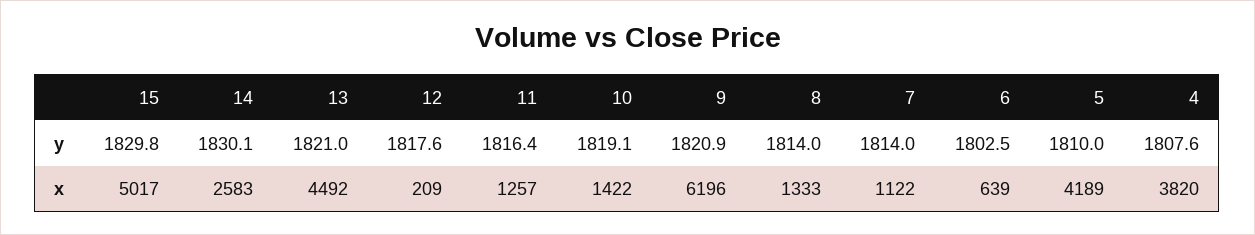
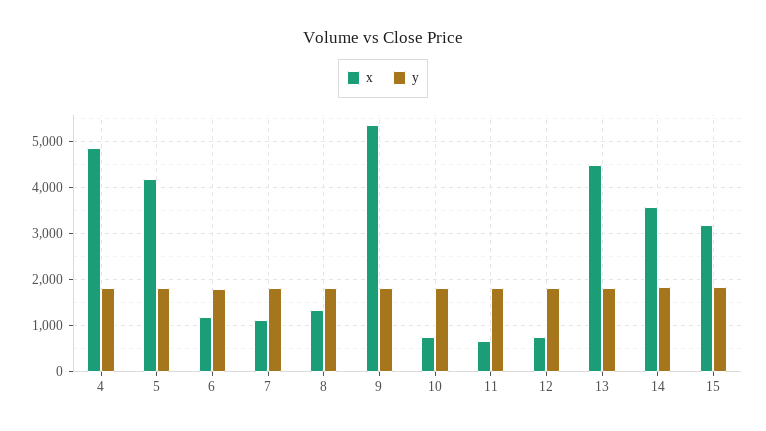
x, 15: 5017 -> 3200
x, 14: 2583 -> 3600
x, 12: 209 -> 800
x, 11: 1257 -> 600
x, 10: 1422 -> 800
x, 9: 6196 -> 5400
x, 6: 639 -> 1200
x, 4: 3820 -> 4800

